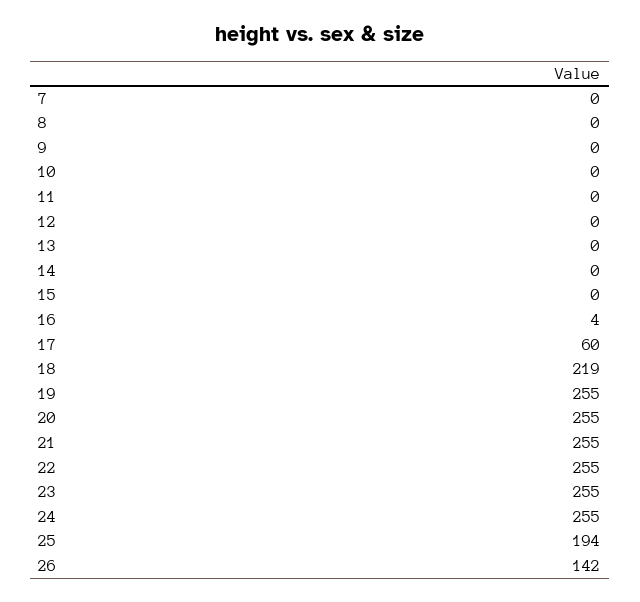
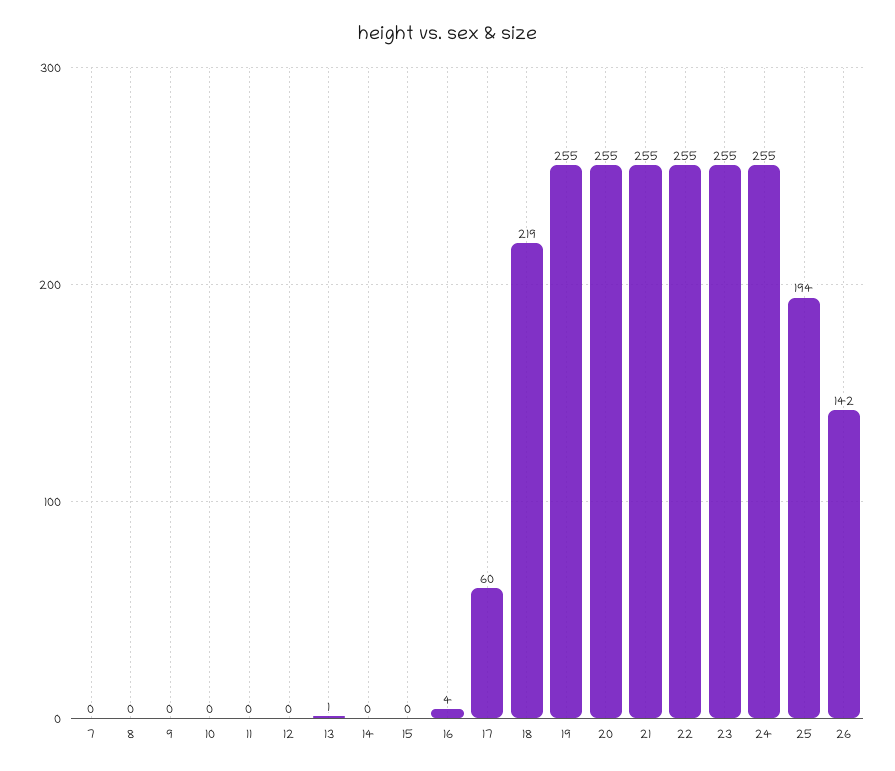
13: 0 -> 1

